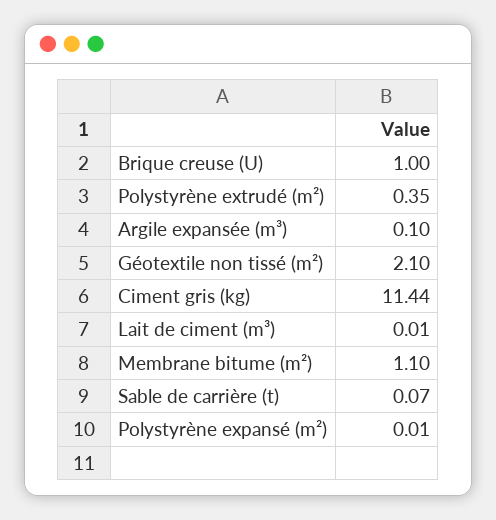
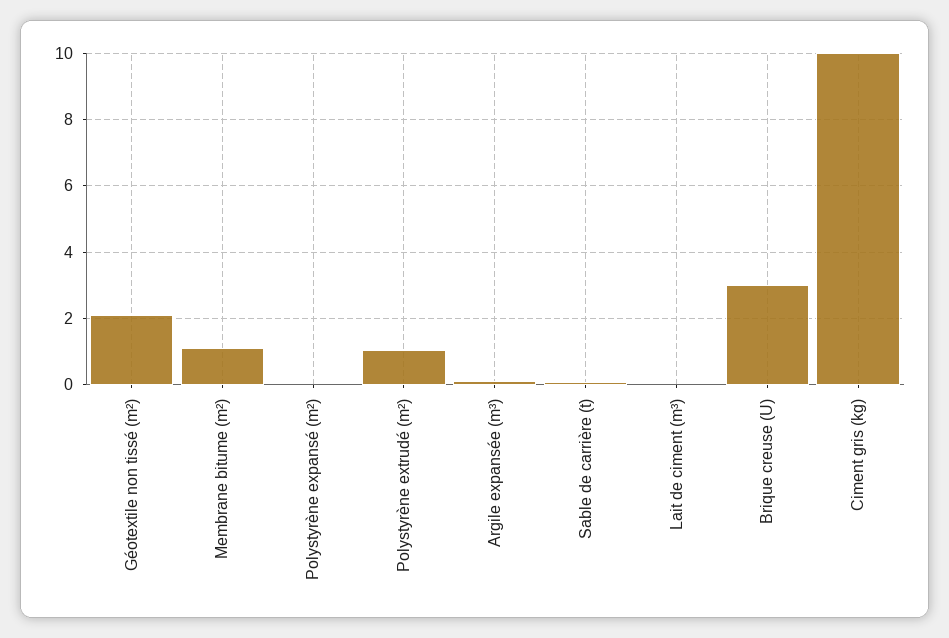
Brique creuse (U): 1 -> 3
Polystyrène extrudé (m²): 0.35 -> 1
Ciment gris (kg): 11.44 -> 10

